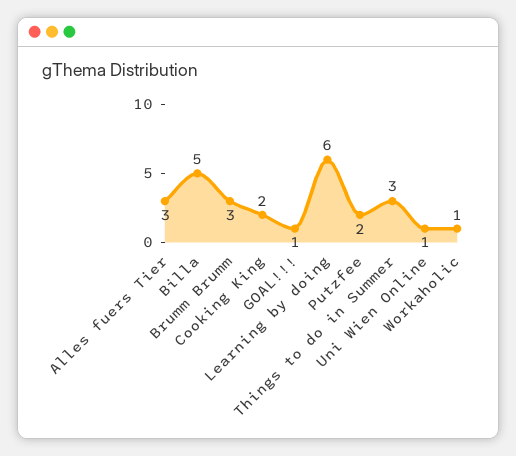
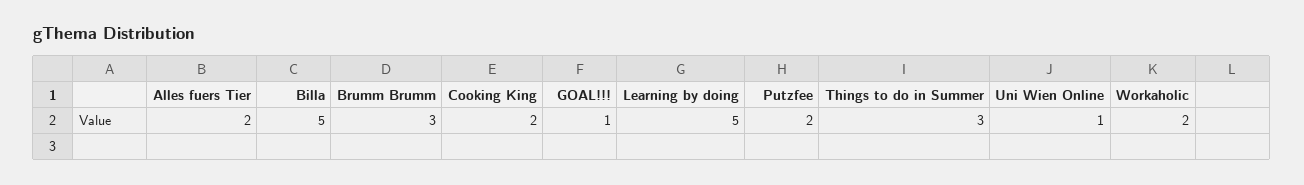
Alles fuers Tier: 3 -> 2
Learning by doing: 6 -> 5
Workaholic: 1 -> 2

